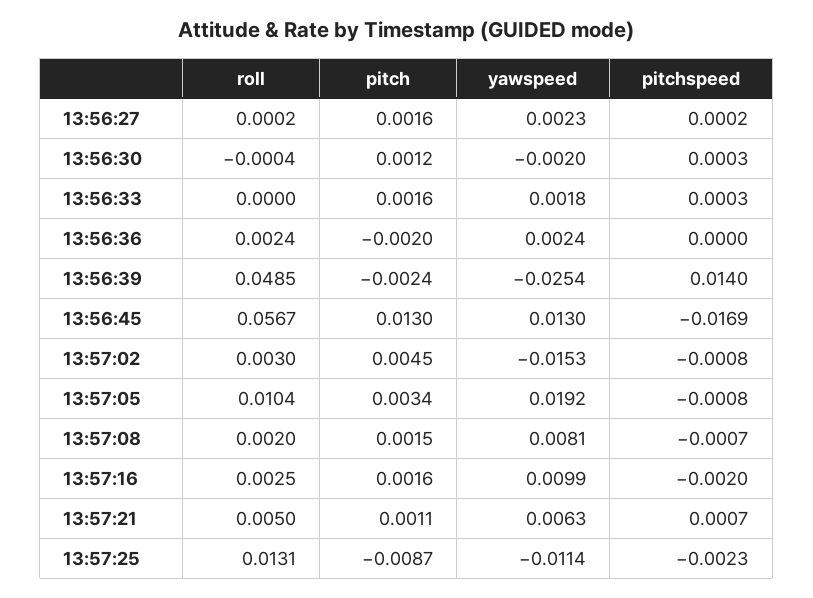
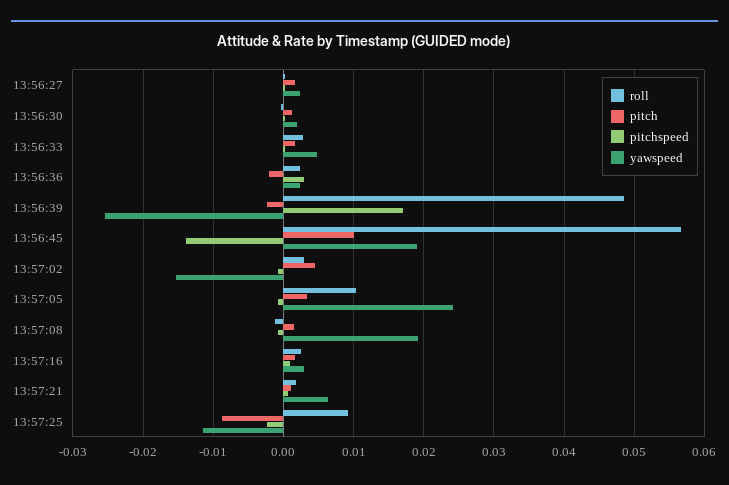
yawspeed, 13:56:30: -0.002 -> 0.002
roll, 13:56:33: 0 -> 0.003
yawspeed, 13:56:33: 0.0018 -> 0.005
pitchspeed, 13:56:36: 0 -> 0.003
pitchspeed, 13:56:39: 0.014 -> 0.017
pitch, 13:56:45: 0.013 -> 0.01
yawspeed, 13:56:45: 0.013 -> 0.019
pitchspeed, 13:56:45: -0.0169 -> -0.014
yawspeed, 13:57:05: 0.0192 -> 0.024
roll, 13:57:08: 0.002 -> -0.001
yawspeed, 13:57:08: 0.0081 -> 0.019
yawspeed, 13:57:16: 0.0099 -> 0.003
pitchspeed, 13:57:16: -0.002 -> 0.001
roll, 13:57:21: 0.005 -> 0.002
roll, 13:57:25: 0.0131 -> 0.009

